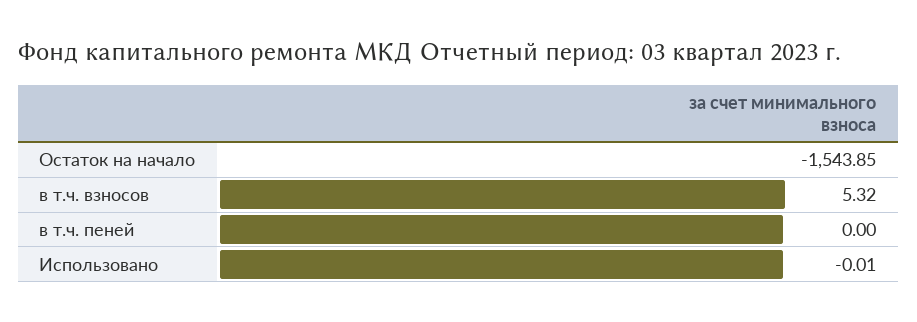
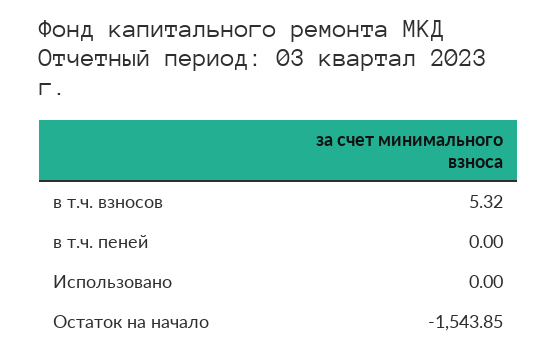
Использовано: -0.01 -> 0

